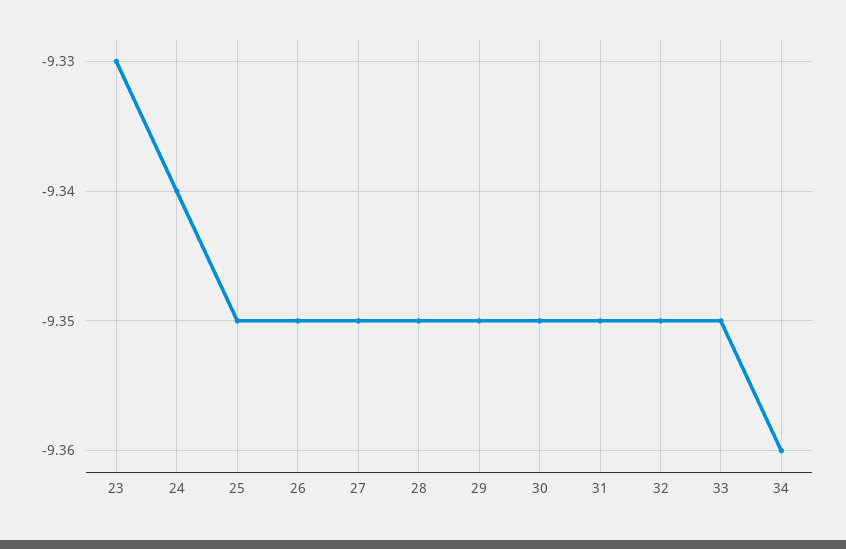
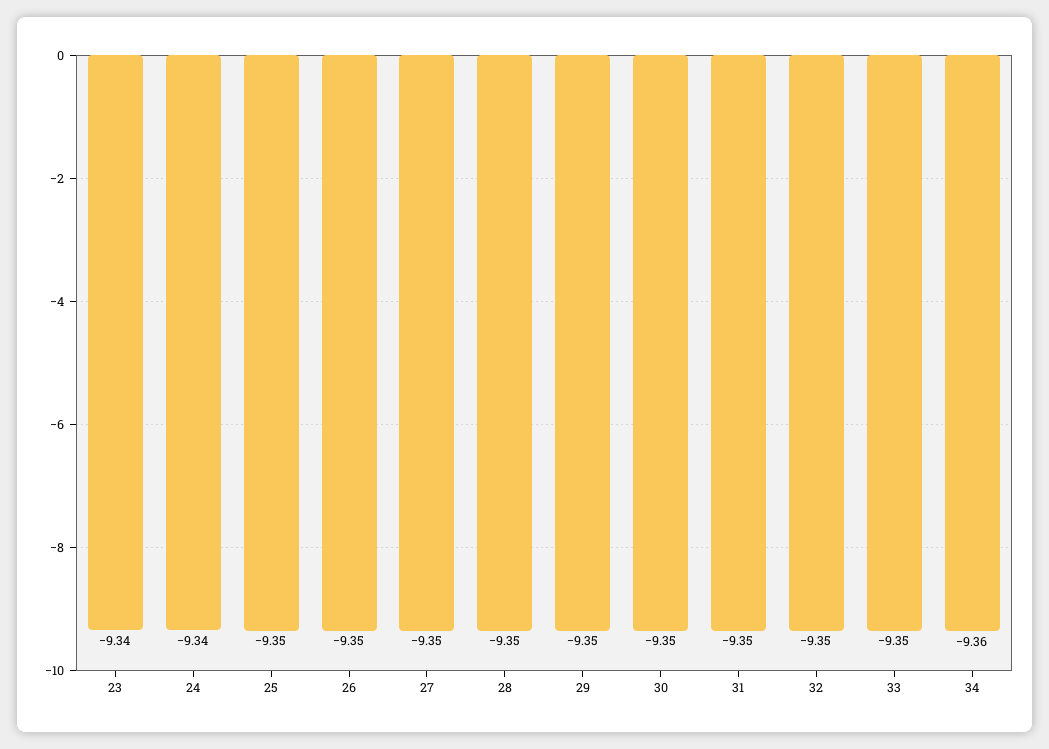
23: -9.33 -> -9.34

